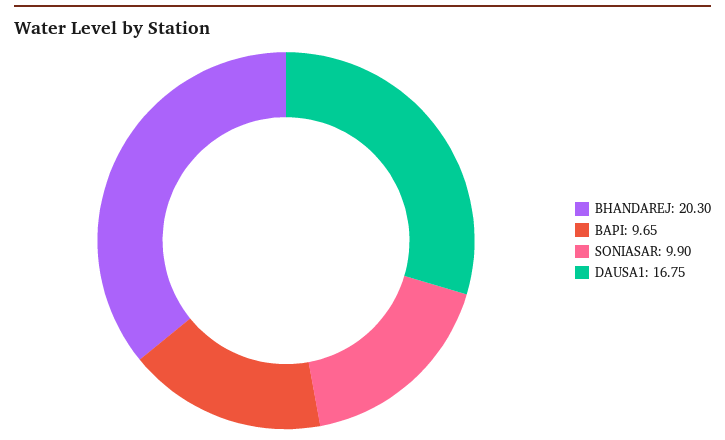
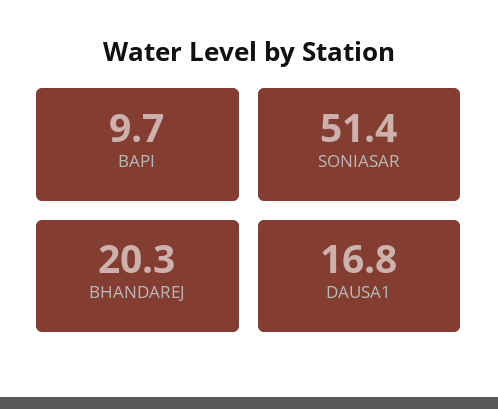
SONIASAR: 9.9 -> 51.4

